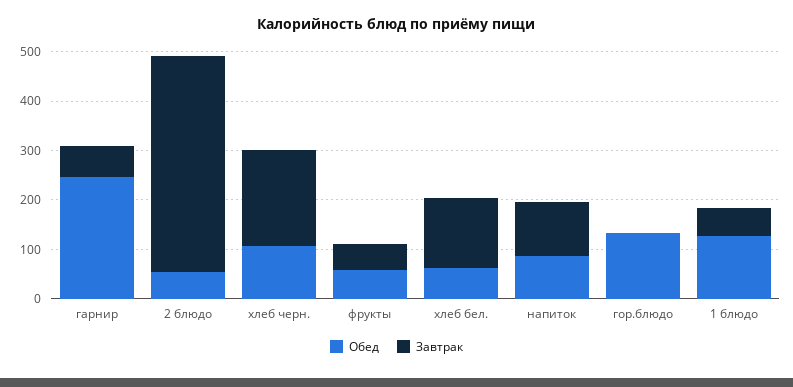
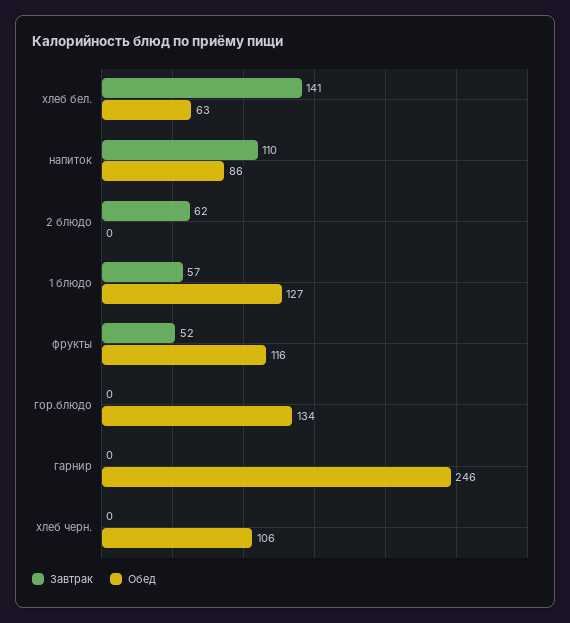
Завтрак, гарнир: 60 -> 0
Обед, 2 блюдо: 60 -> 0
Завтрак, 2 блюдо: 440 -> 62
Завтрак, хлеб черн.: 200 -> 0
Обед, фрукты: 60 -> 116

